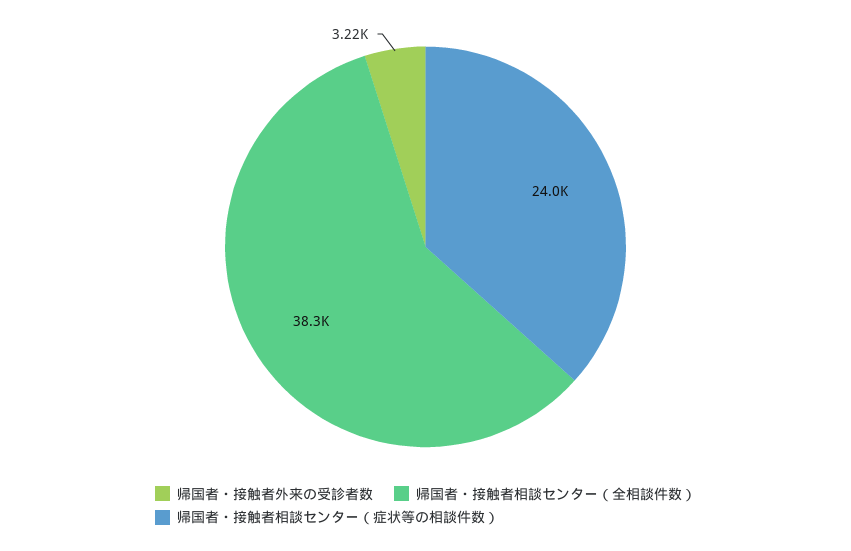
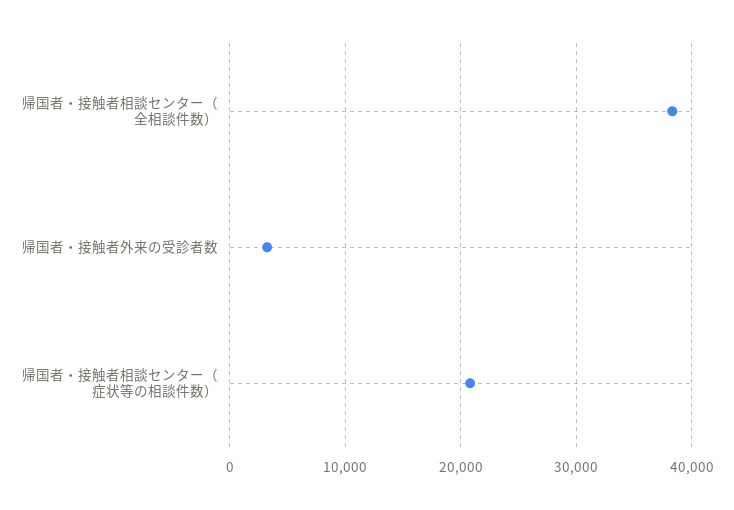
帰国者・接触者相談センター（症状等の相談件数）: 24000 -> 21000

